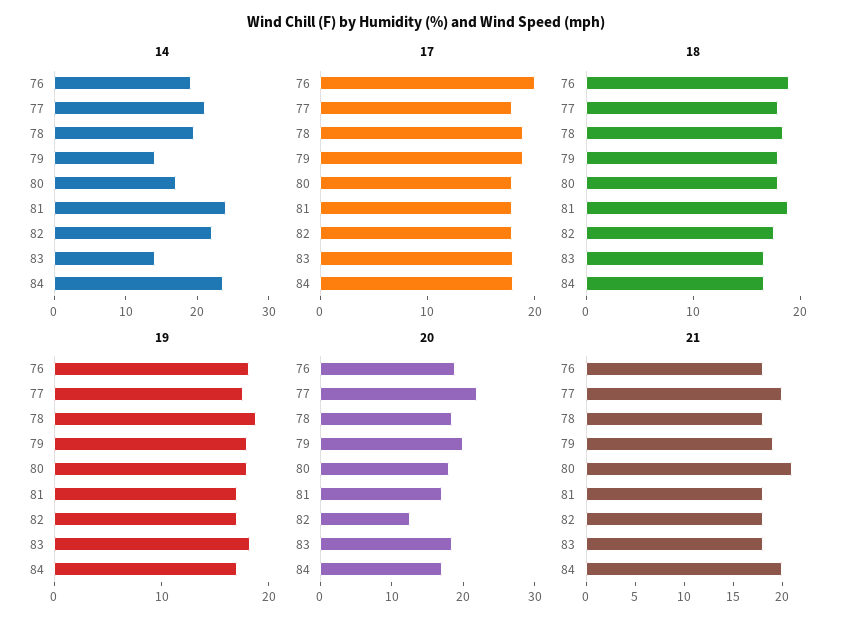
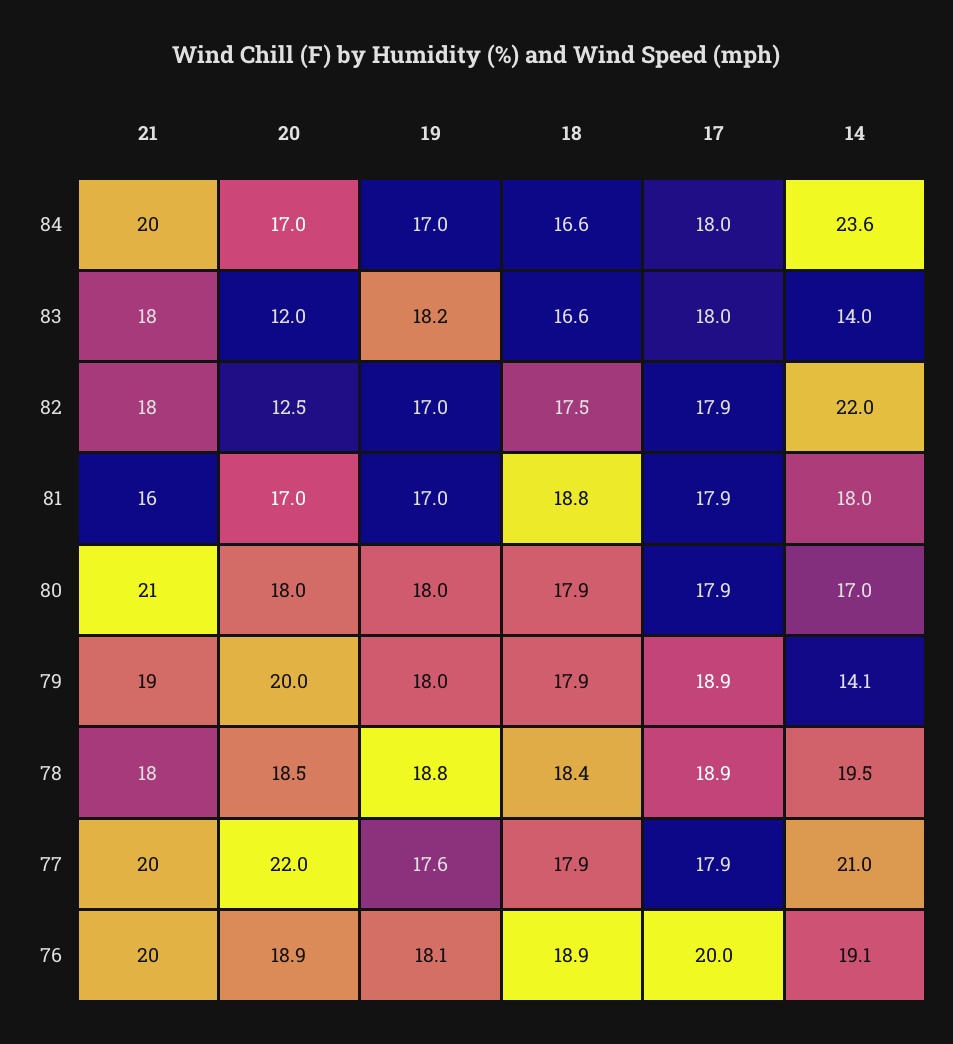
14, 81: 24 -> 18
20, 83: 18 -> 12
21, 76: 18 -> 20
21, 81: 18 -> 16

